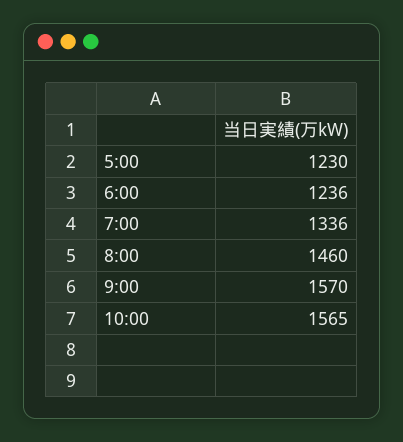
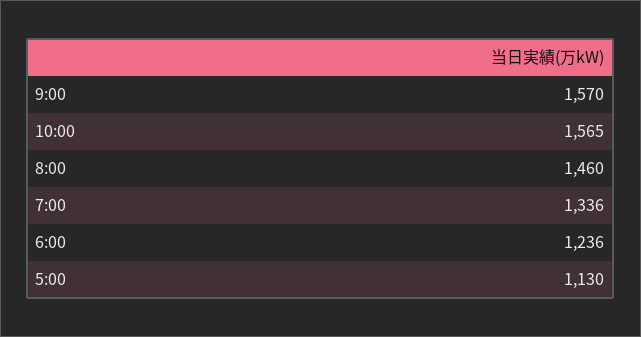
5:00: 1230 -> 1130

